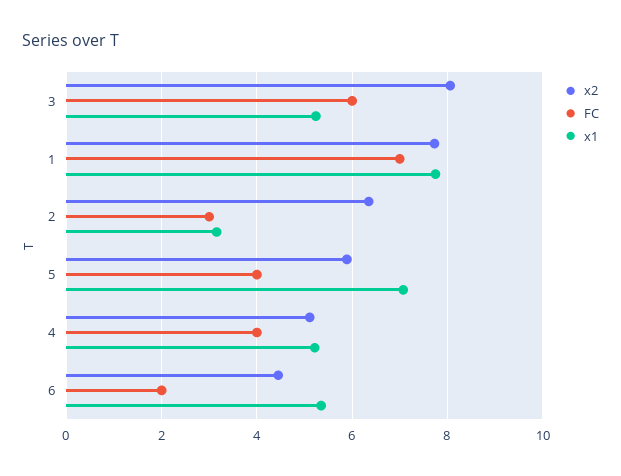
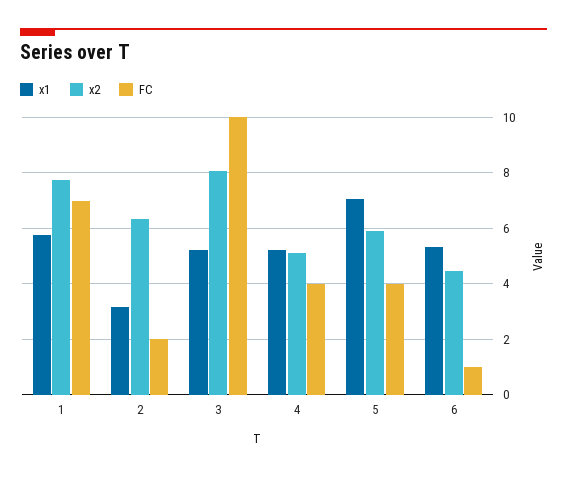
FC, 3: 6 -> 10
x1, 1: 7.8 -> 5.75
FC, 2: 3 -> 2
FC, 6: 2 -> 1

